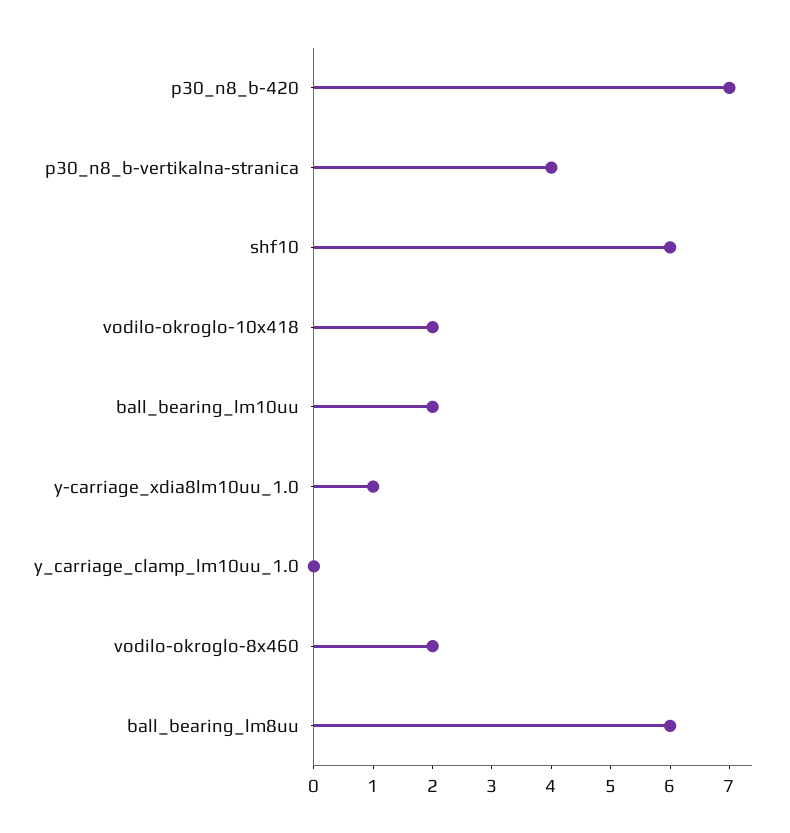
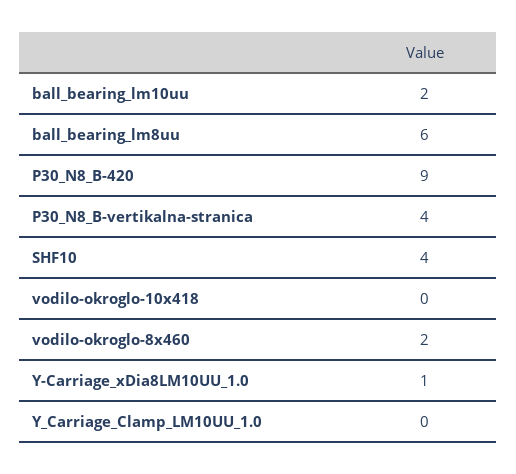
p30_n8_b-420: 7 -> 9
shf10: 6 -> 4
vodilo-okroglo-10x418: 2 -> 0

